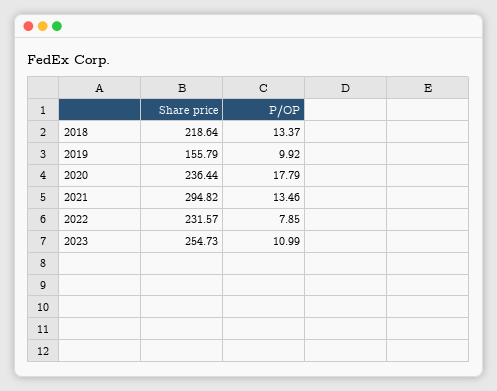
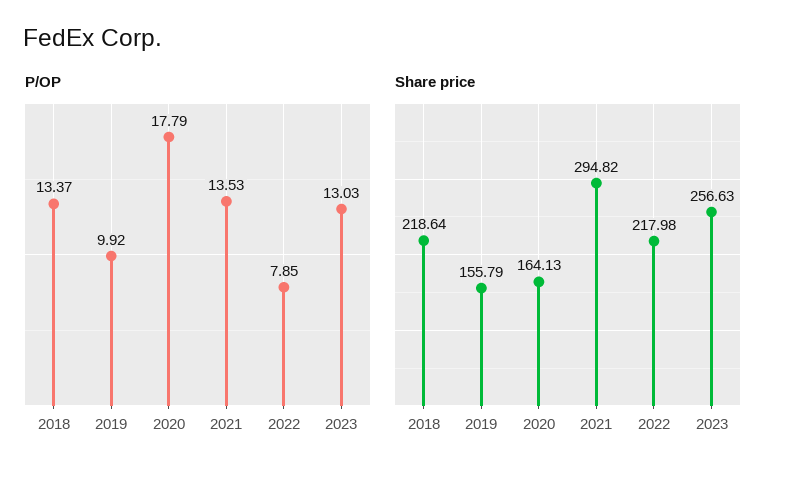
Share price, 2020: 236.44 -> 164.13
P/OP, 2021: 13.46 -> 13.53
Share price, 2022: 231.57 -> 217.98
Share price, 2023: 254.73 -> 256.63
P/OP, 2023: 10.99 -> 13.03

